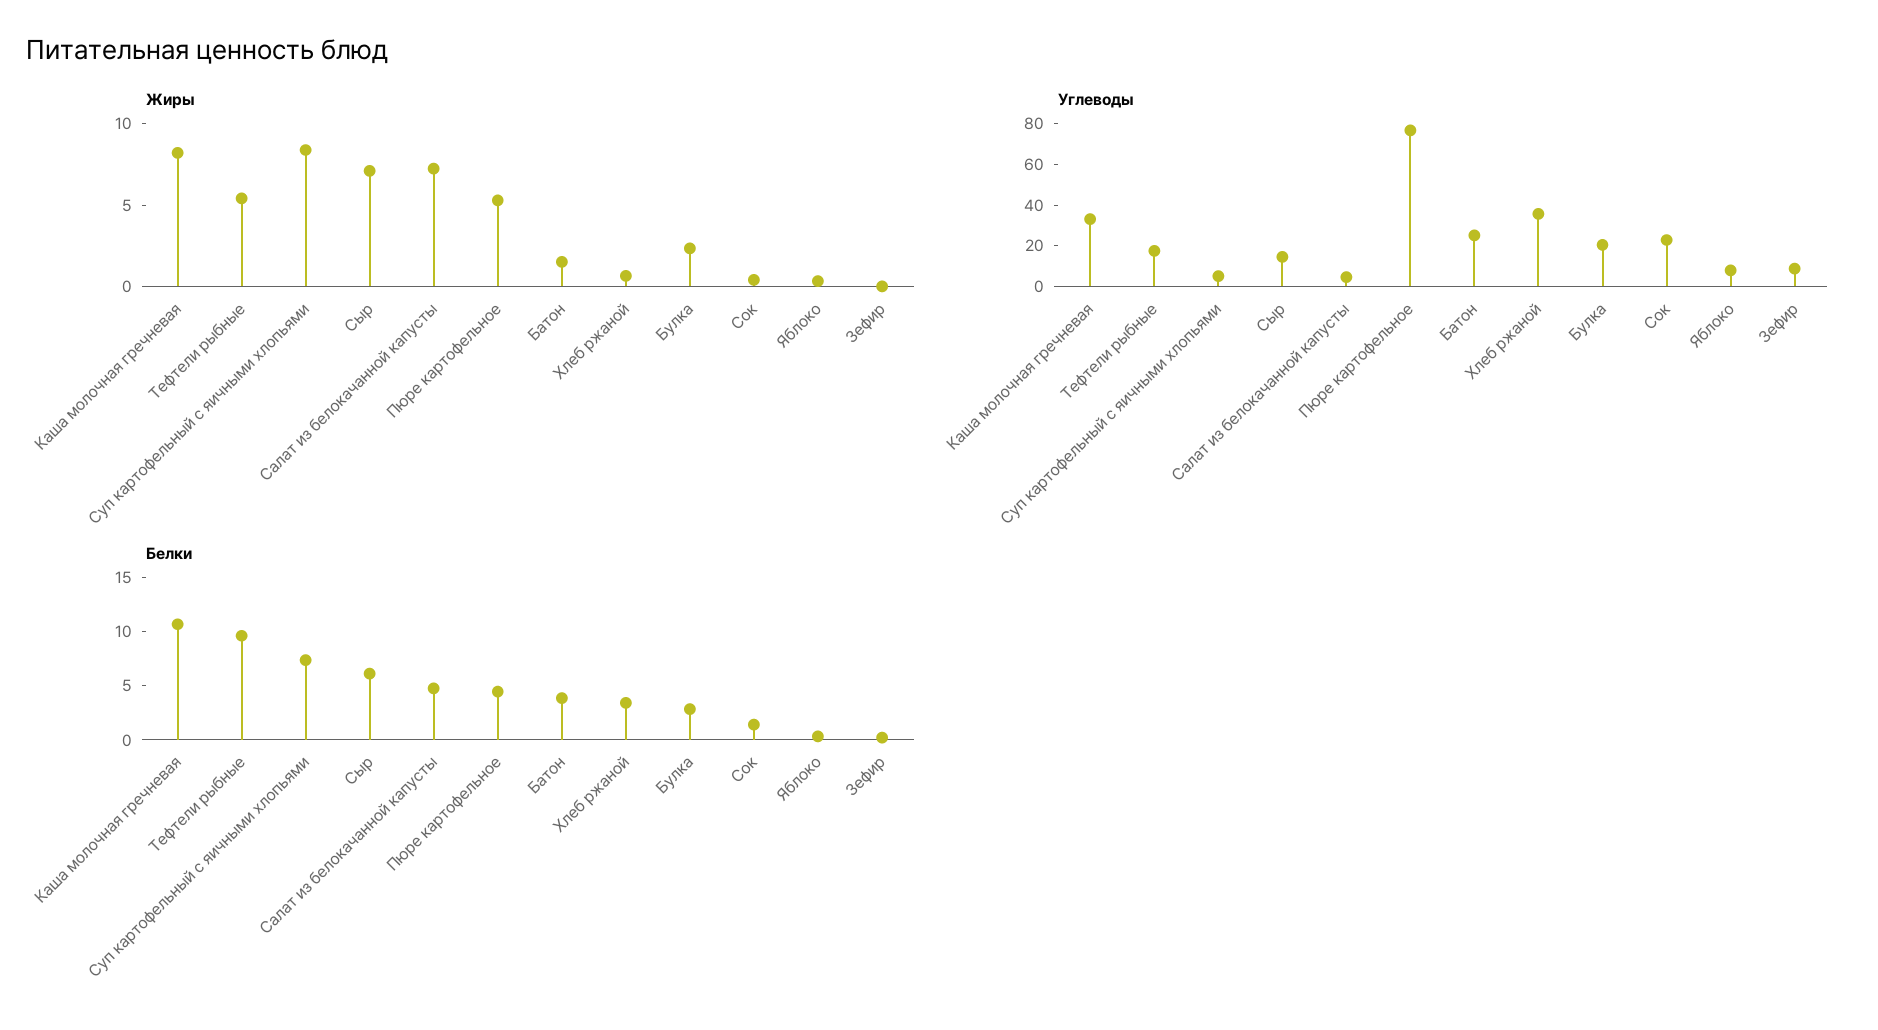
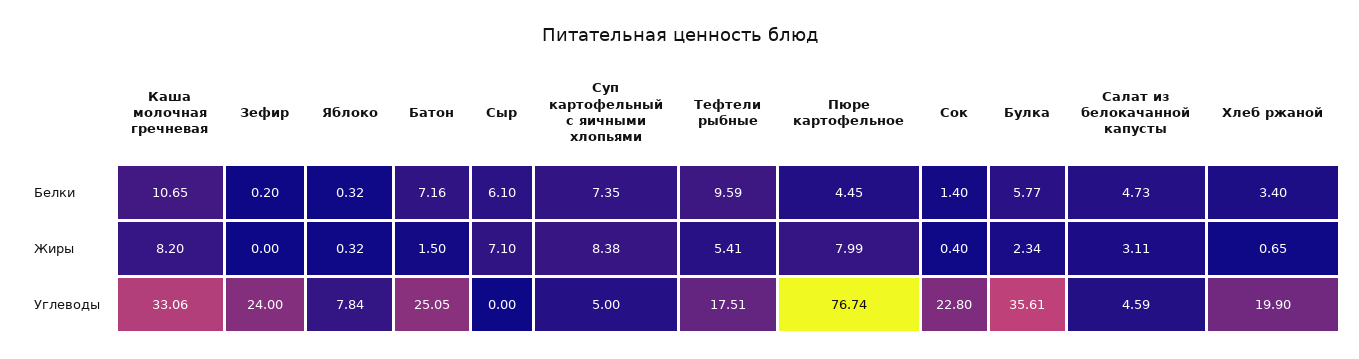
Жиры, Салат из белокачанной капусты: 7 -> 3.11
Жиры, Пюре картофельное: 5 -> 7.99
Углеводы, Сыр: 15 -> 0
Углеводы, Хлеб ржаной: 35 -> 19.9
Углеводы, Булка: 20 -> 35.61
Углеводы, Зефир: 10 -> 24
Белки, Батон: 4 -> 7.16
Белки, Булка: 3 -> 5.77

